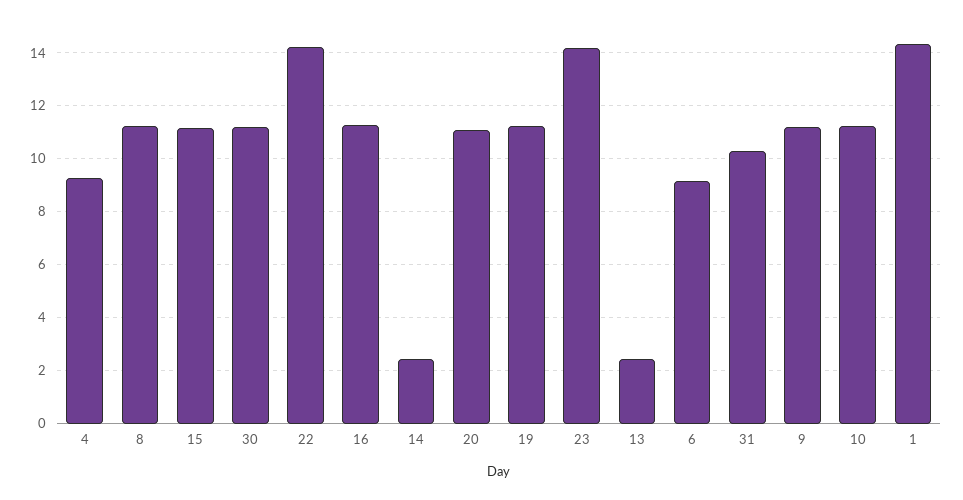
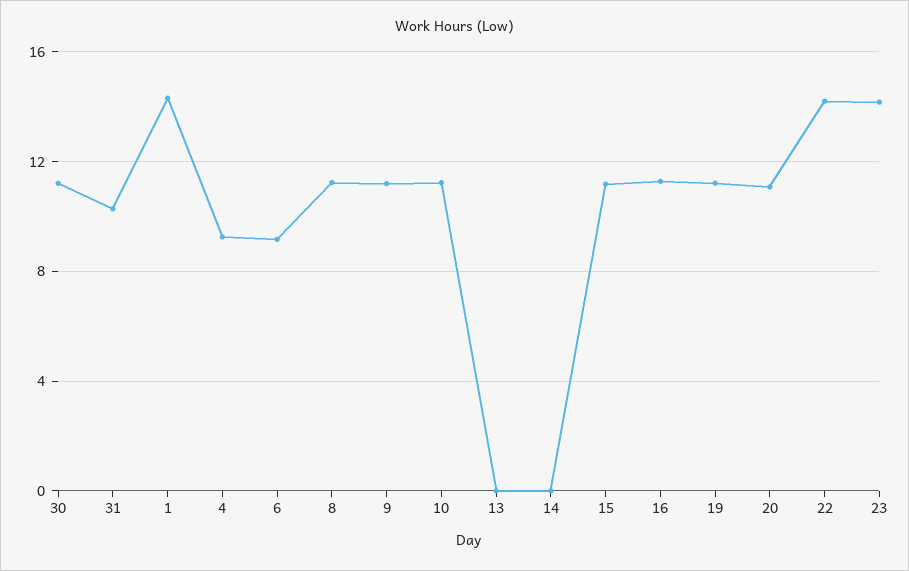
14: 2.5 -> 0
13: 2.5 -> 0

